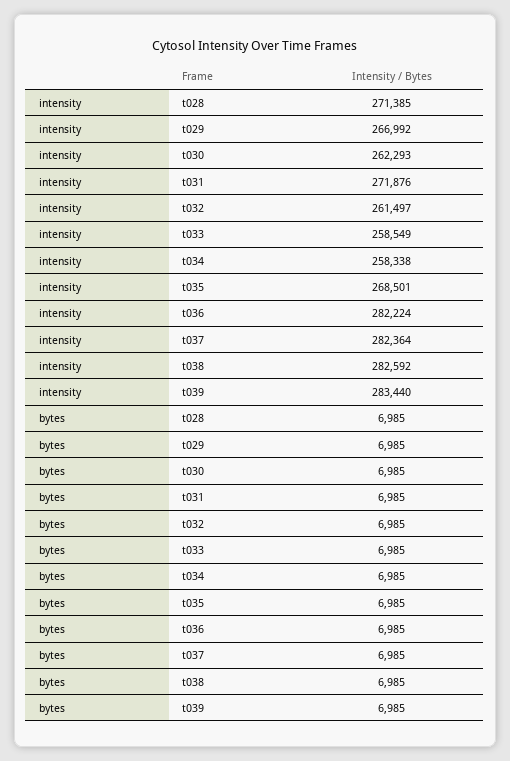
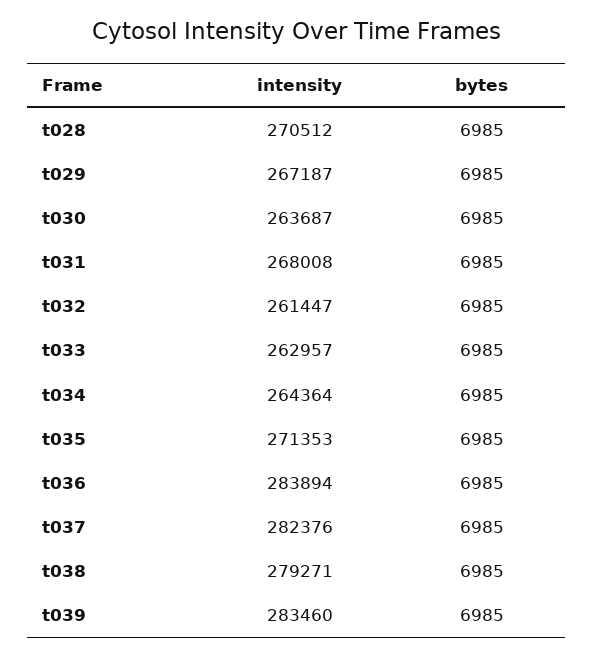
intensity, t028: 271385 -> 270512
intensity, t029: 266992 -> 267187
intensity, t030: 262293 -> 263687
intensity, t031: 271876 -> 268008
intensity, t032: 261497 -> 261447
intensity, t033: 258549 -> 262957
intensity, t034: 258338 -> 264364
intensity, t035: 268501 -> 271353
intensity, t036: 282224 -> 283894
intensity, t037: 282364 -> 282376
intensity, t038: 282592 -> 279271
intensity, t039: 283440 -> 283460

